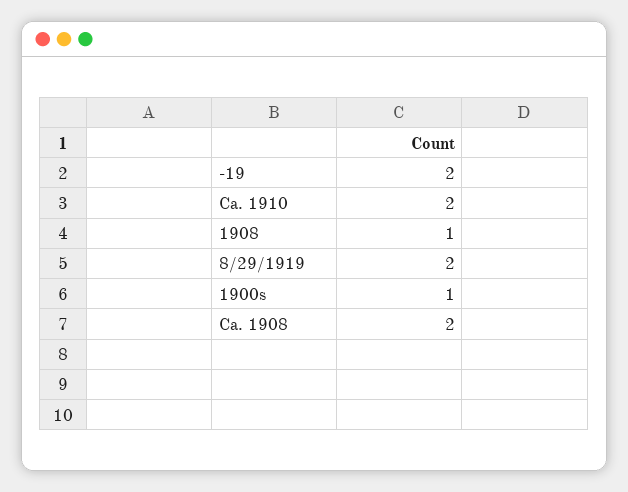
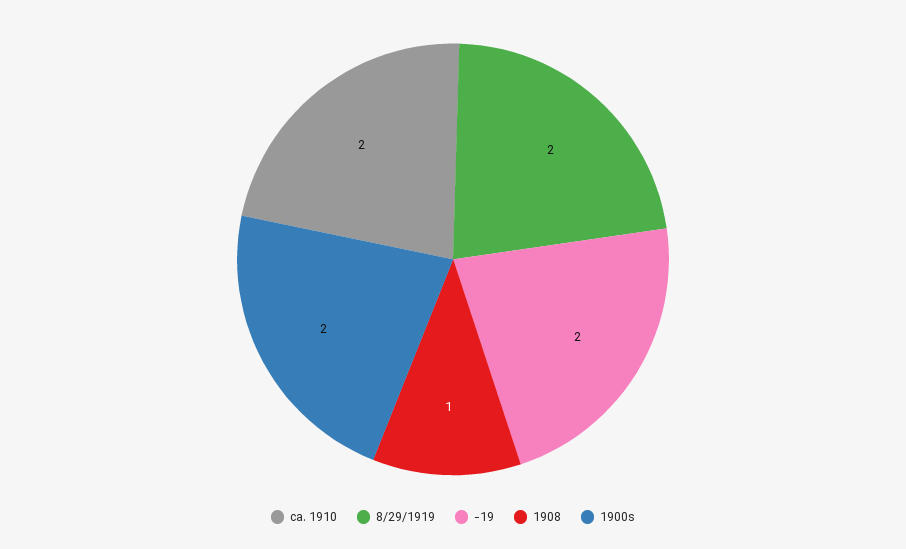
1900s: 1 -> 2
Ca. 1908: 2 -> none

